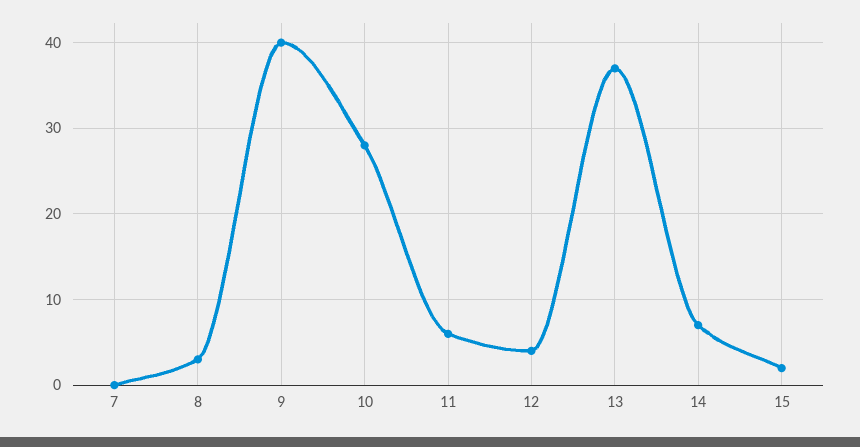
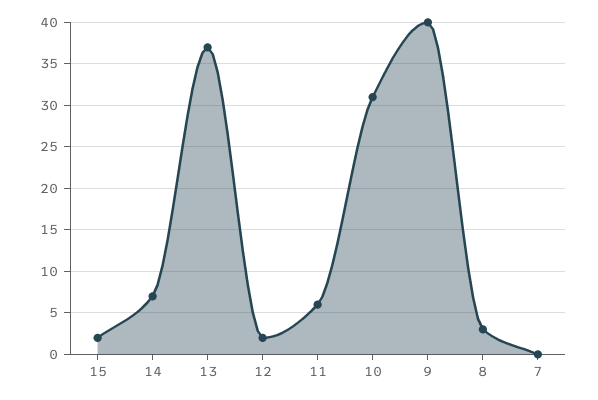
10: 28 -> 31
12: 4 -> 2

